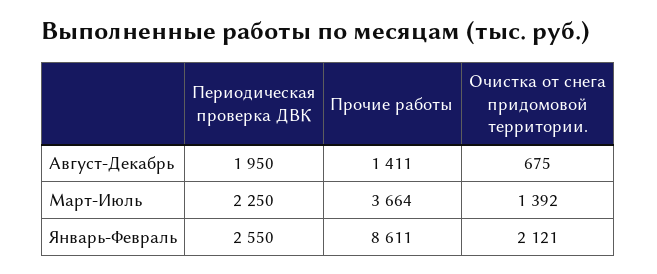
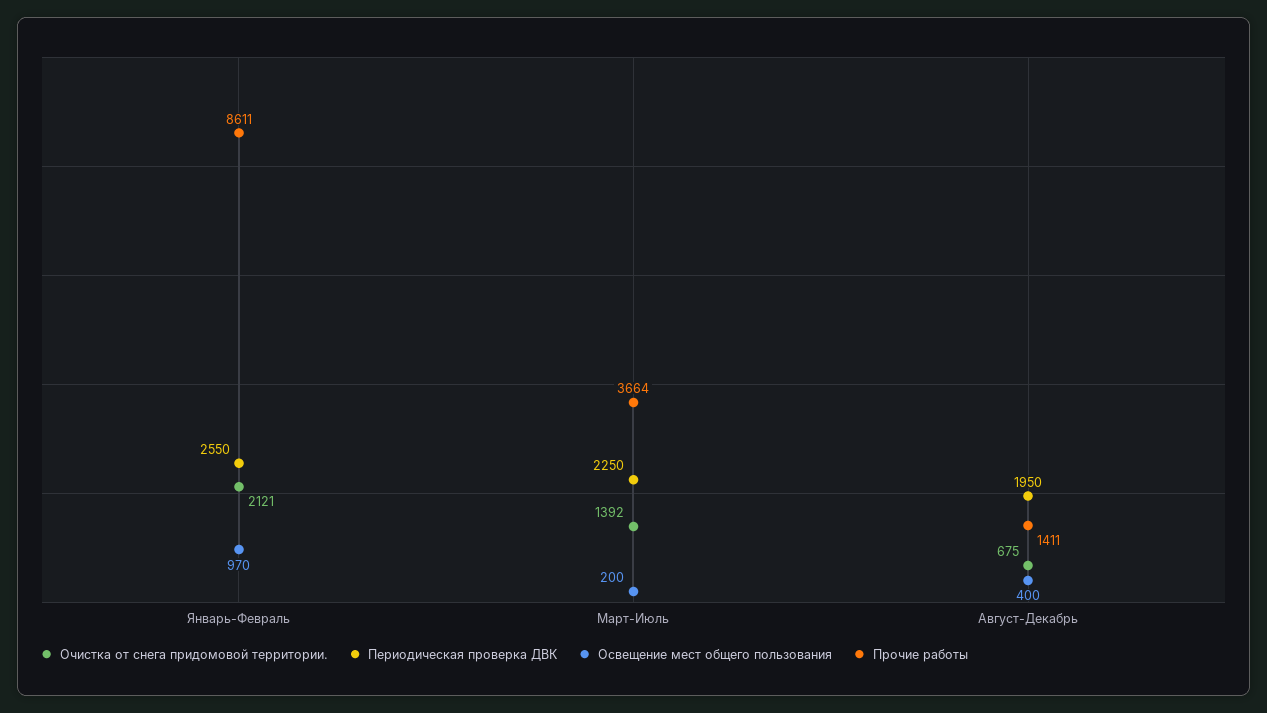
Освещение мест общего пользования, Январь-Февраль: none -> 970
Освещение мест общего пользования, Март-Июль: none -> 200
Освещение мест общего пользования, Август-Декабрь: none -> 400

